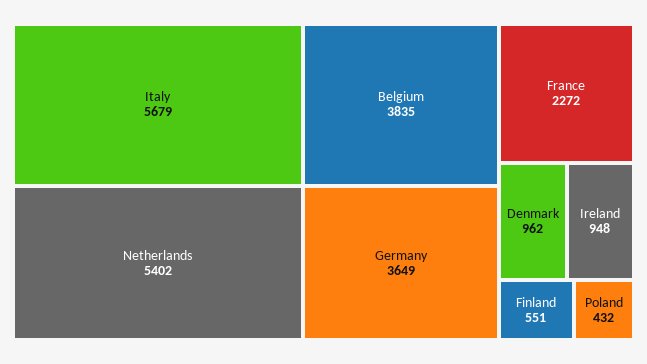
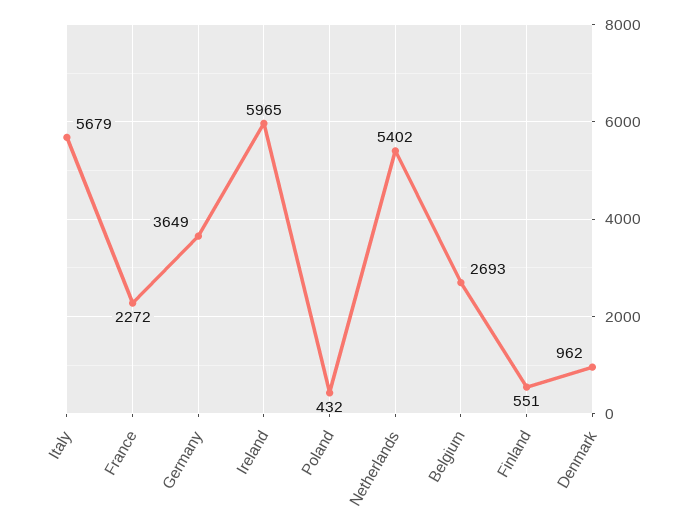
Belgium: 3835 -> 2693
Ireland: 948 -> 5965

